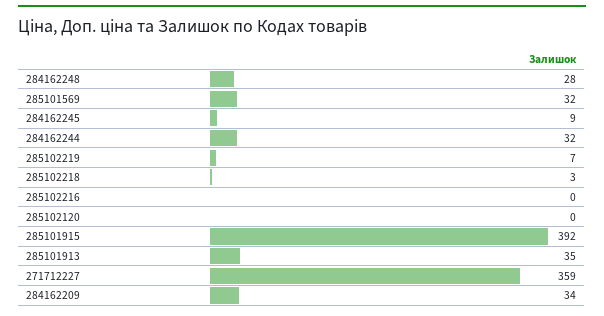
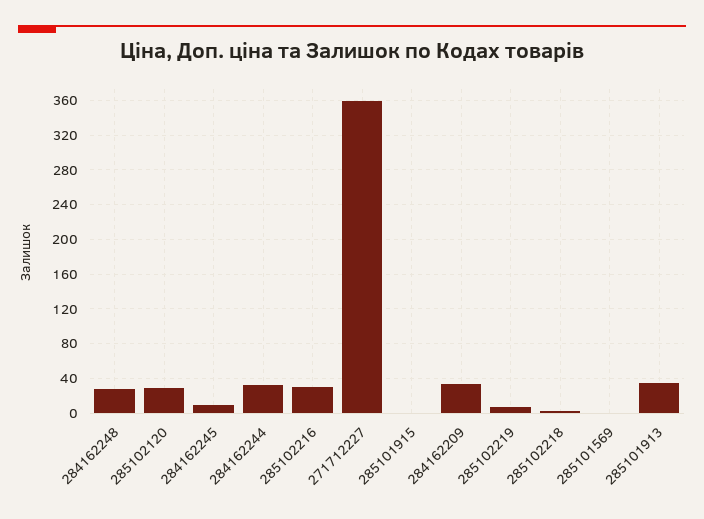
285101569: 32 -> 0
285102216: 0 -> 30
285102120: 0 -> 30
285101915: 392 -> 0

